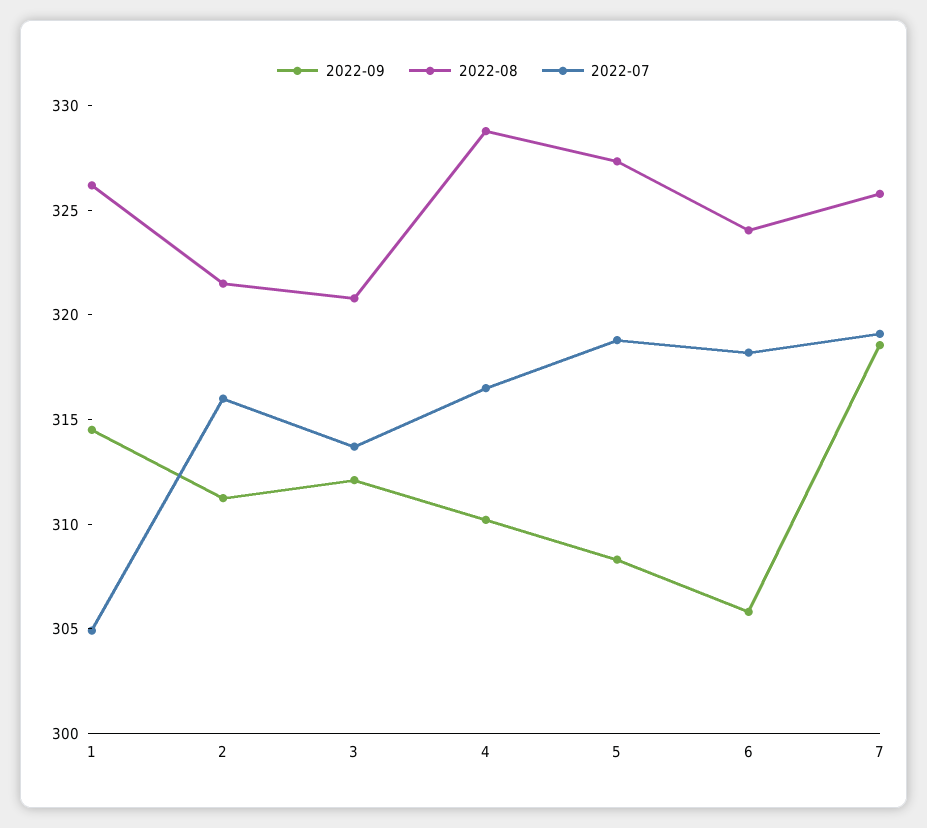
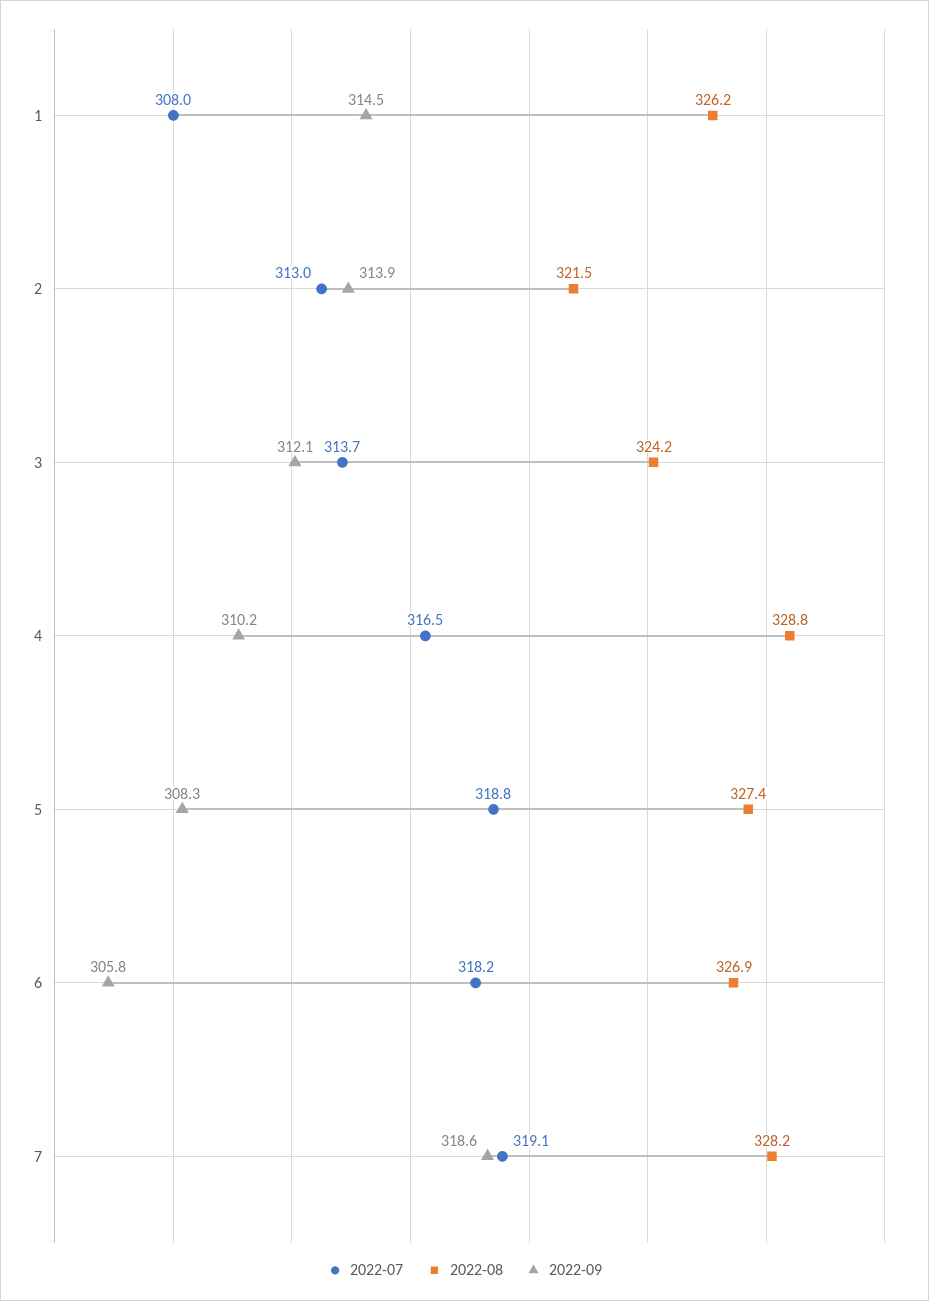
2022-07, 1: 305 -> 308
2022-09, 2: 311 -> 313.9
2022-07, 2: 316 -> 313
2022-08, 3: 321 -> 324.2
2022-08, 6: 324 -> 326.9
2022-08, 7: 326 -> 328.2

